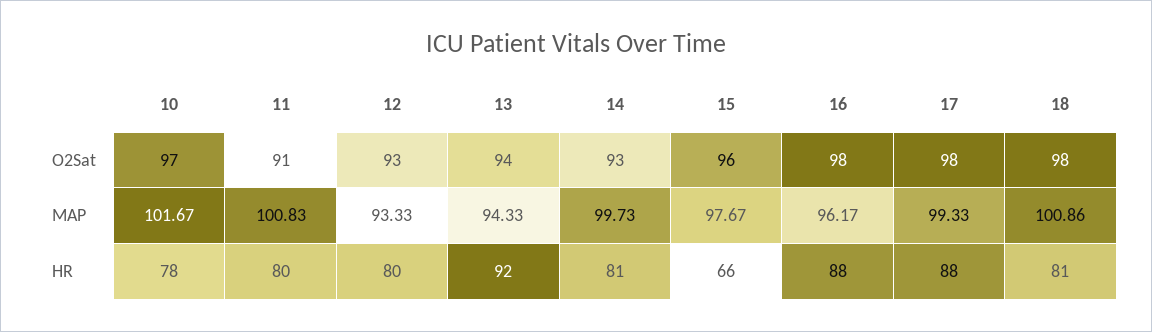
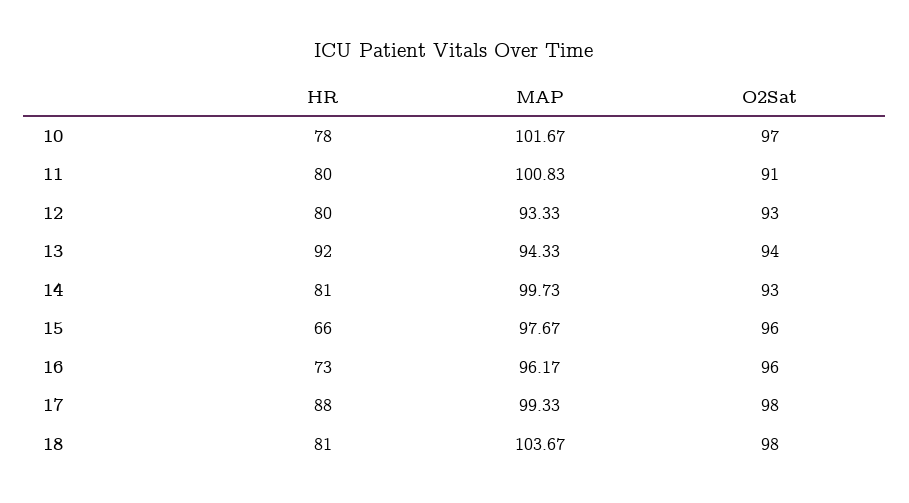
16, O2Sat: 98 -> 96
18, MAP: 100.86 -> 103.67
16, HR: 88 -> 73

